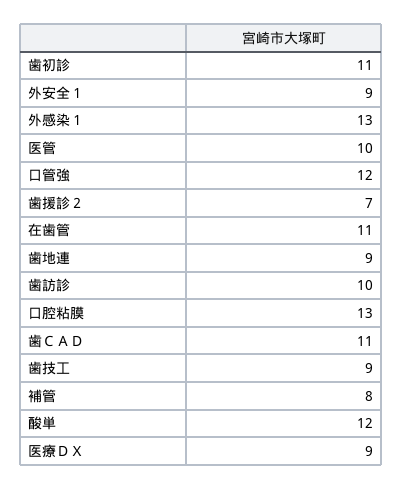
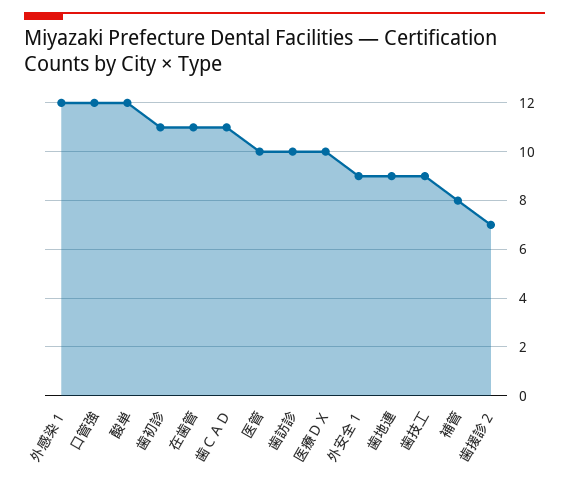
外感染１: 13 -> 12
口腔粘膜: 13 -> none
医療ＤＸ: 9 -> 10

